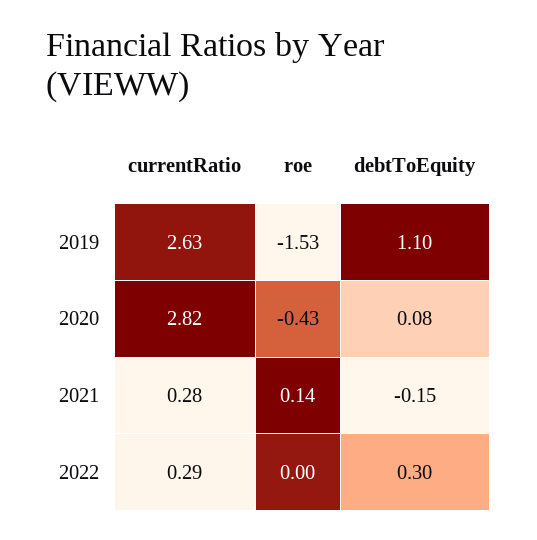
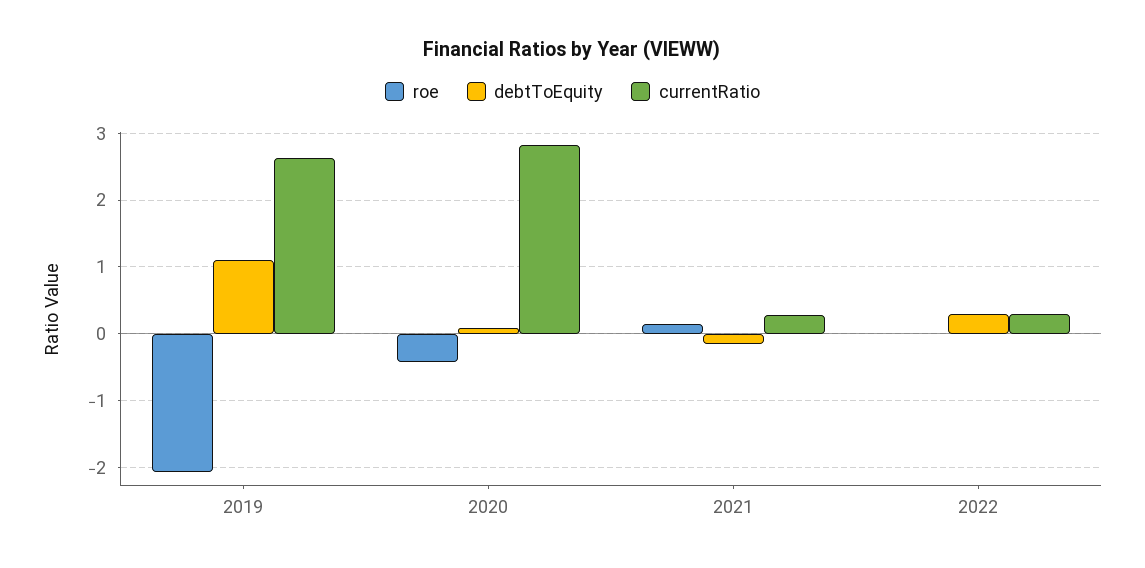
roe, 2019: -1.53 -> -2.1

